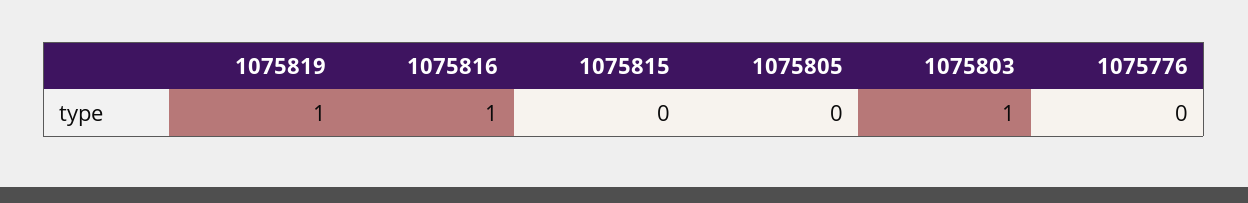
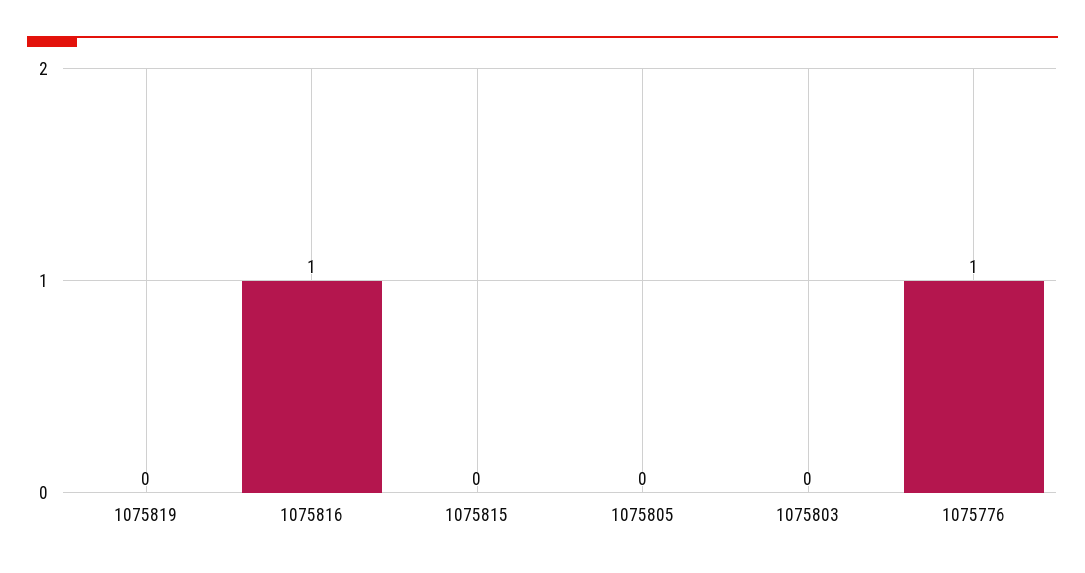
1075819: 1 -> 0
1075803: 1 -> 0
1075776: 0 -> 1

